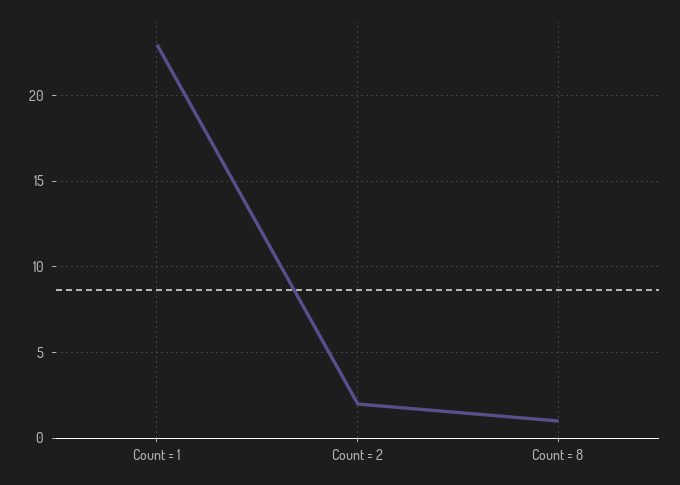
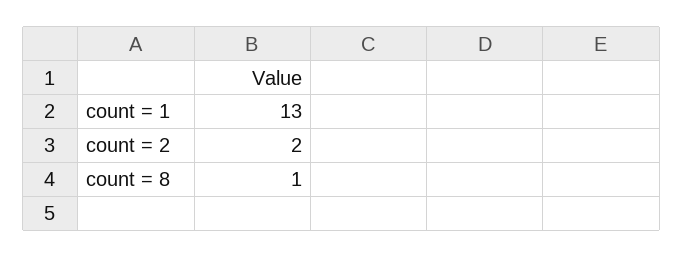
Count = 1: 23 -> 13

